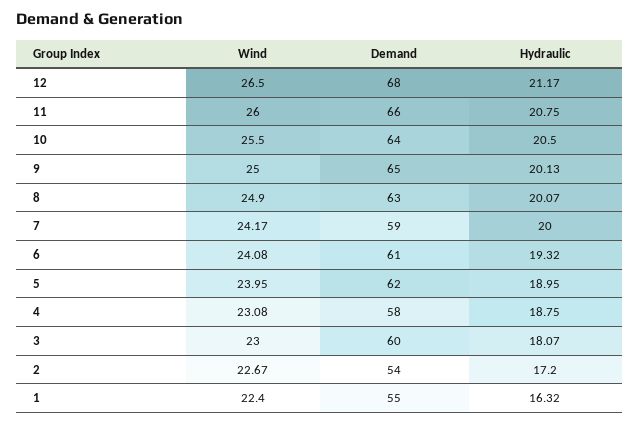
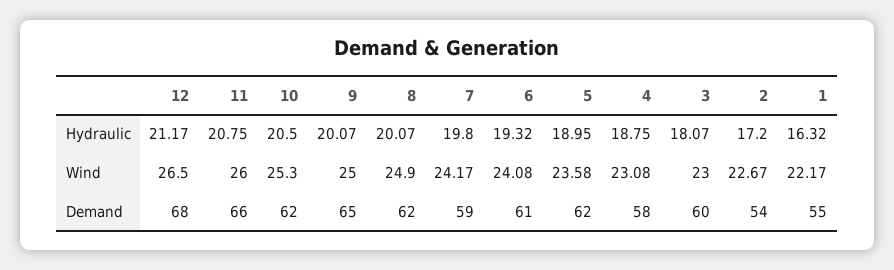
Wind, 10: 25.5 -> 25.3
Demand, 10: 64 -> 62
Hydraulic, 9: 20.13 -> 20.07
Demand, 8: 63 -> 62
Hydraulic, 7: 20 -> 19.8
Wind, 5: 23.95 -> 23.58
Wind, 1: 22.4 -> 22.17

